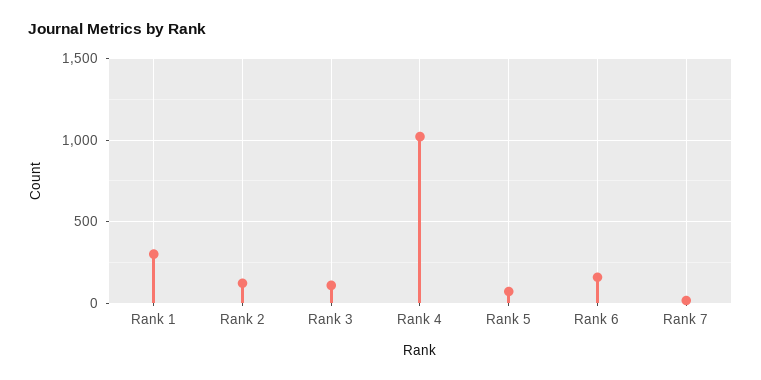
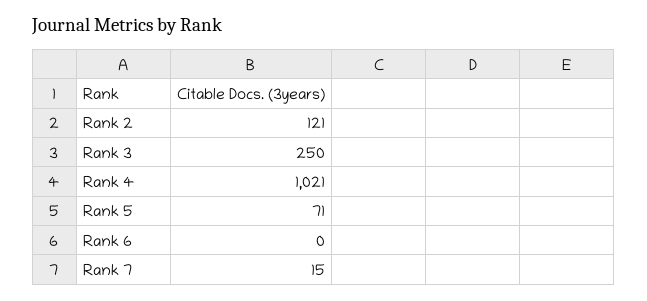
Rank 1: 300 -> none
Rank 3: 100 -> 250
Rank 6: 150 -> 0

